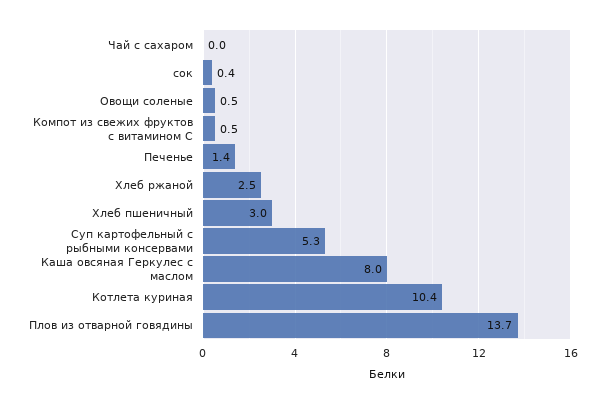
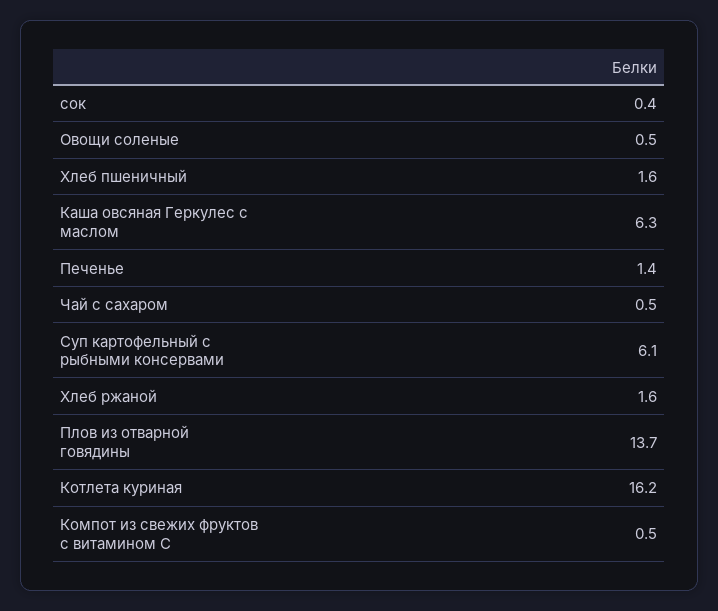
Чай с сахаром: 0 -> 0.5
Хлеб ржаной: 2.5 -> 1.6
Хлеб пшеничный: 3 -> 1.6
Суп картофельный с рыбными консервами: 5.3 -> 6.1
Каша овсяная Геркулес с маслом: 8 -> 6.3
Котлета куриная: 10.4 -> 16.2

